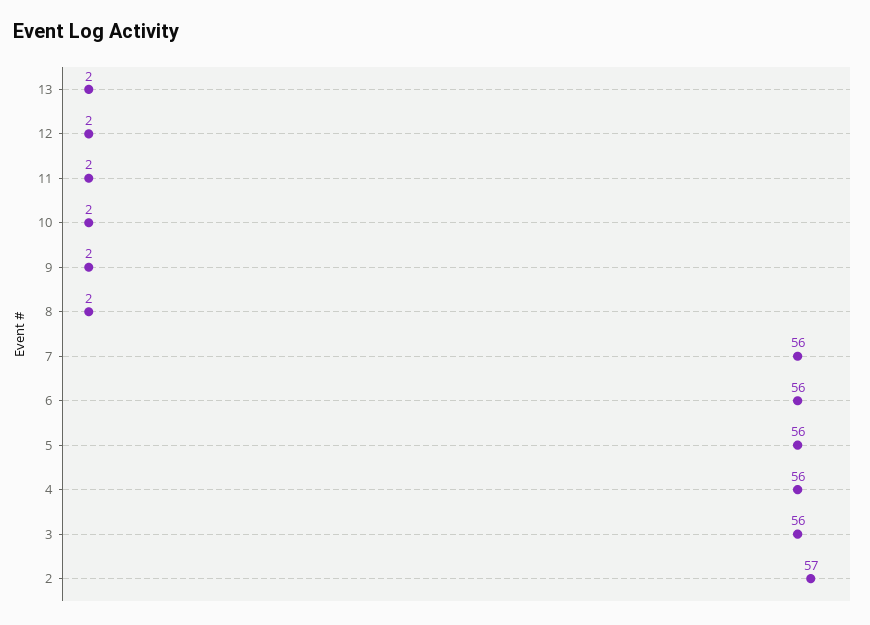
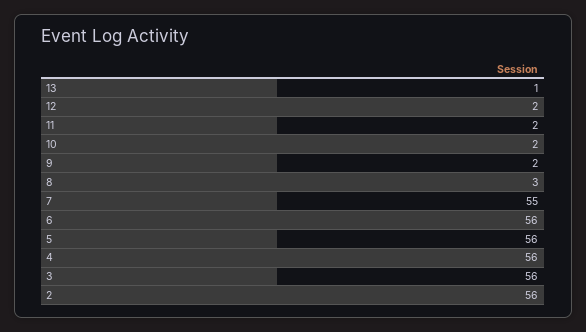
13: 2 -> 1
8: 2 -> 3
7: 56 -> 55
2: 57 -> 56

